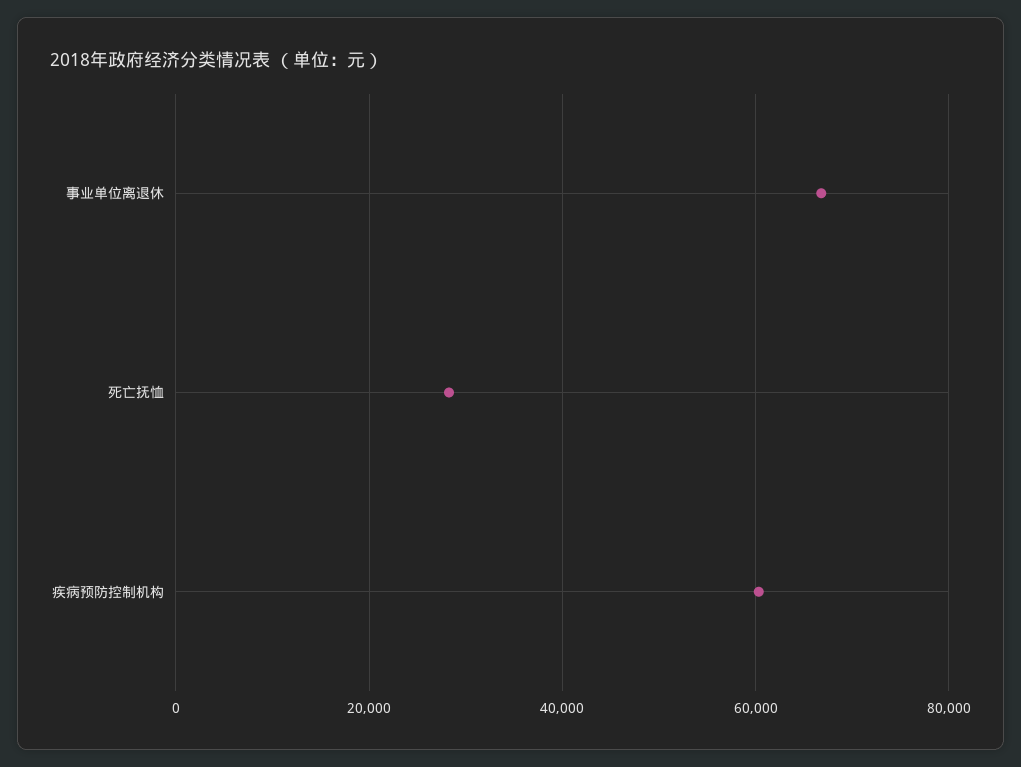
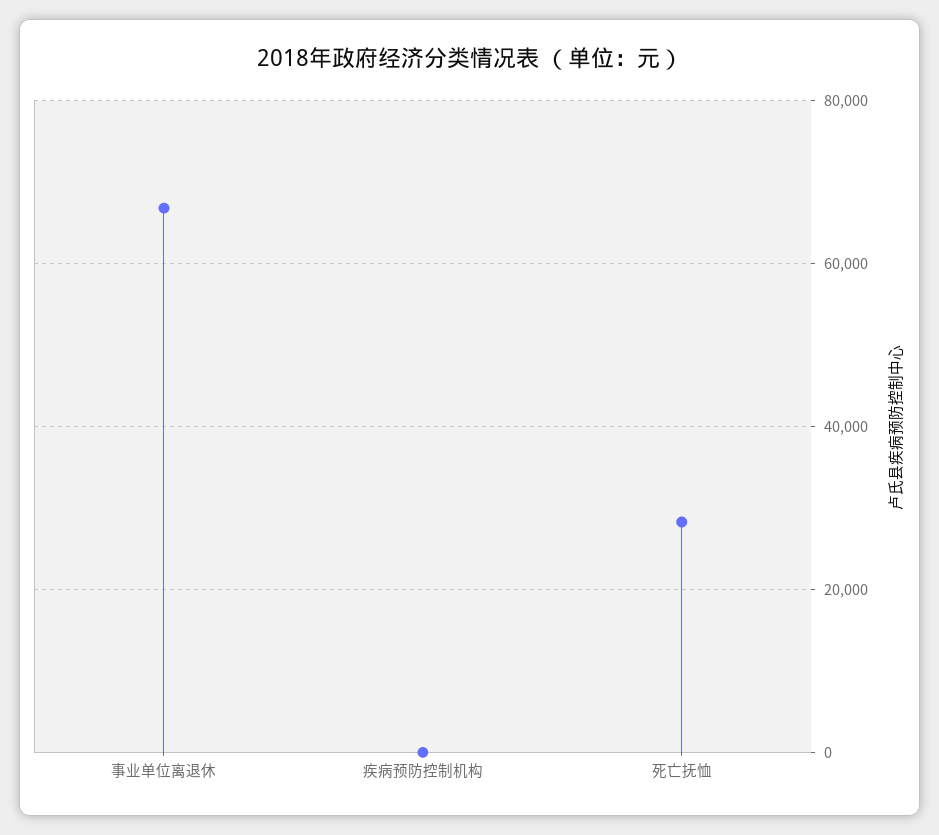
疾病预防控制机构: 60000 -> 0

